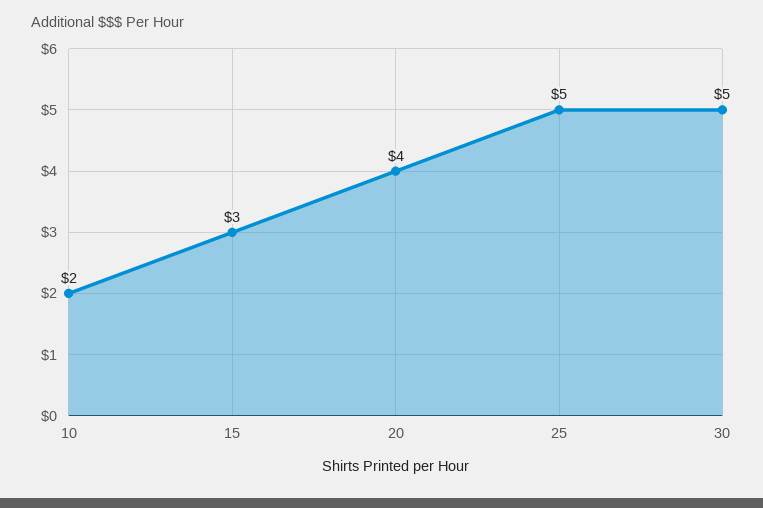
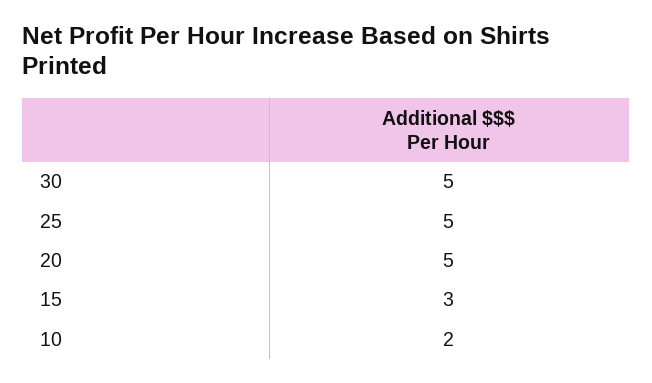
20: 4 -> 5

